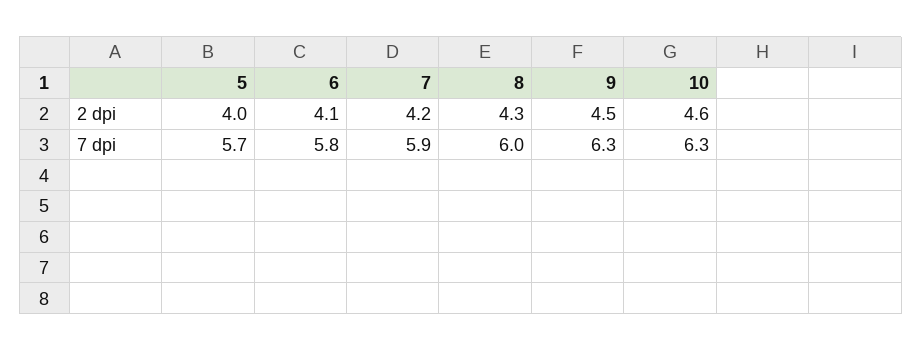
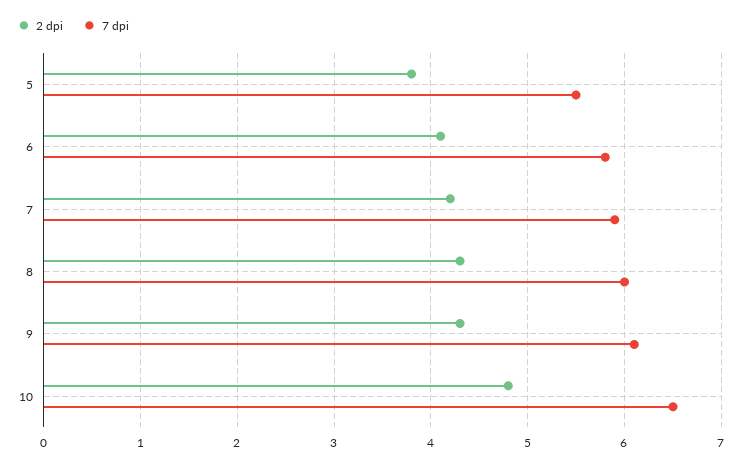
2 dpi, 5: 4 -> 3.8
2 dpi, 9: 4.5 -> 4.3
2 dpi, 10: 4.6 -> 4.8
7 dpi, 5: 5.7 -> 5.5
7 dpi, 9: 6.3 -> 6.1
7 dpi, 10: 6.3 -> 6.5

